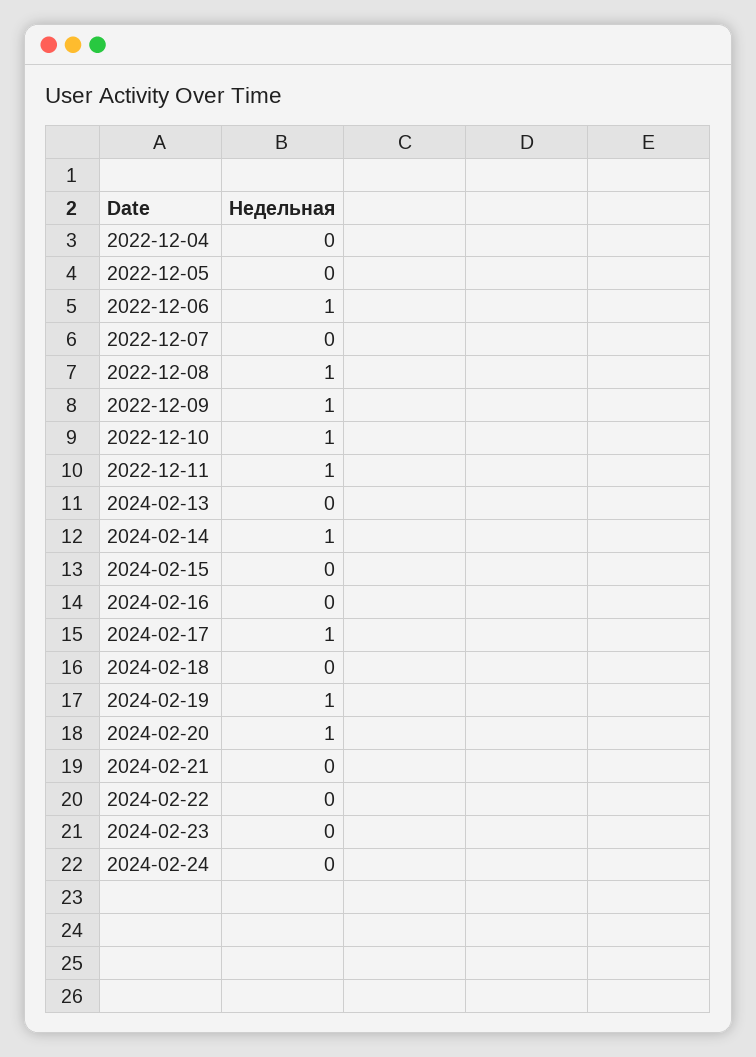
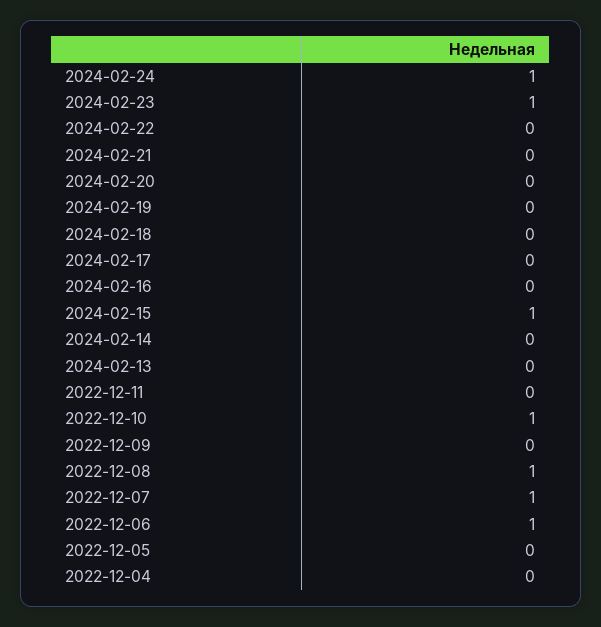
2022-12-07: 0 -> 1
2022-12-09: 1 -> 0
2022-12-11: 1 -> 0
2024-02-14: 1 -> 0
2024-02-15: 0 -> 1
2024-02-17: 1 -> 0
2024-02-19: 1 -> 0
2024-02-20: 1 -> 0
2024-02-23: 0 -> 1
2024-02-24: 0 -> 1

